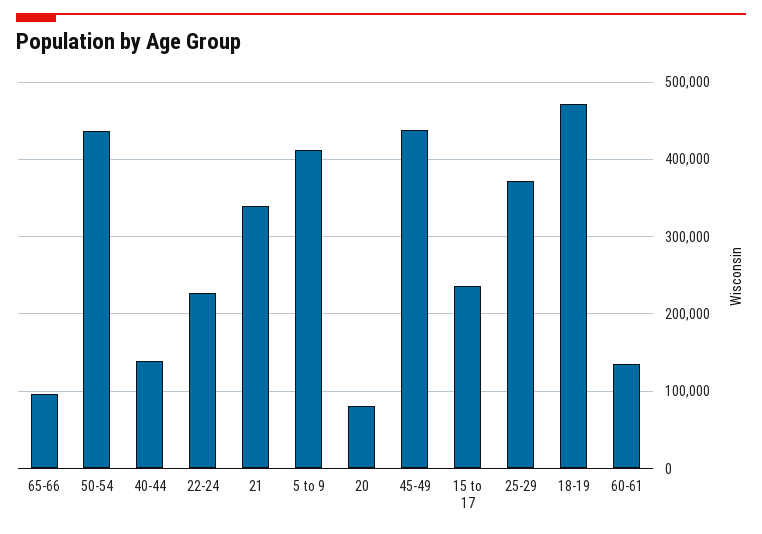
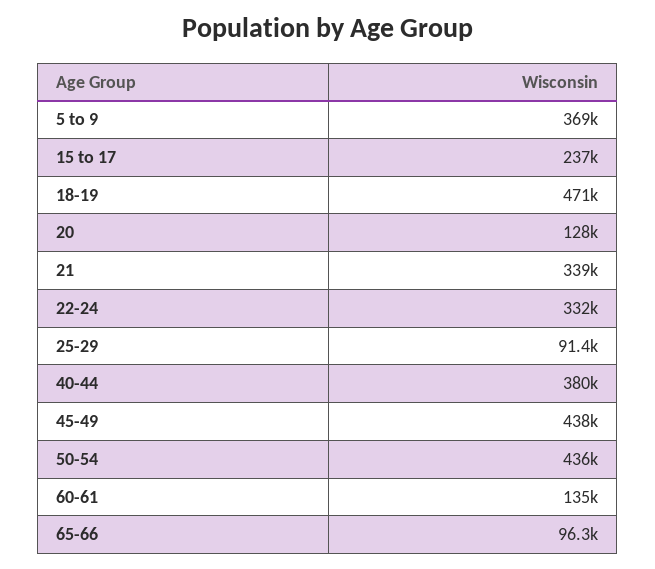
40-44: 140000 -> 380000
22-24: 230000 -> 332000
5 to 9: 410000 -> 369000
20: 80000 -> 128000
25-29: 370000 -> 91400

